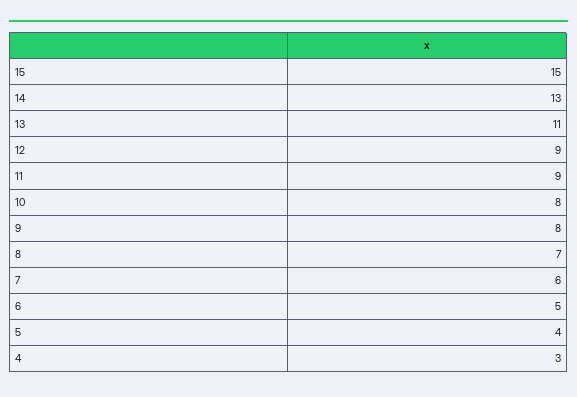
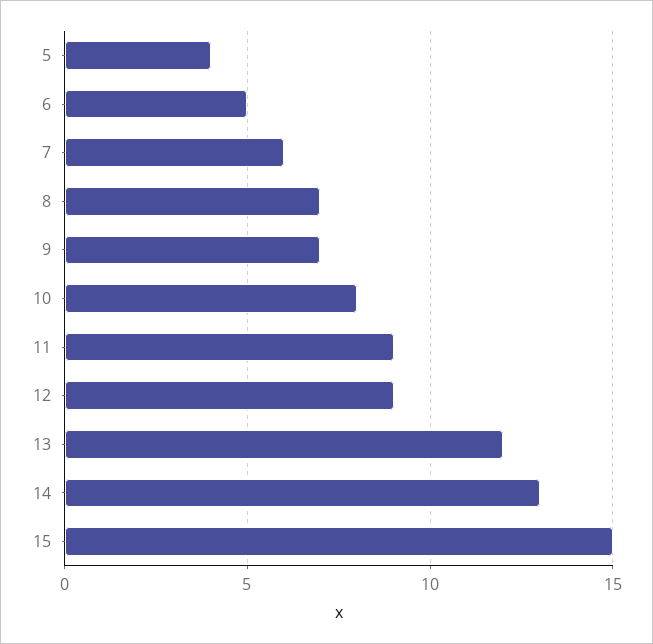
13: 11 -> 12
9: 8 -> 7
4: 3 -> none

